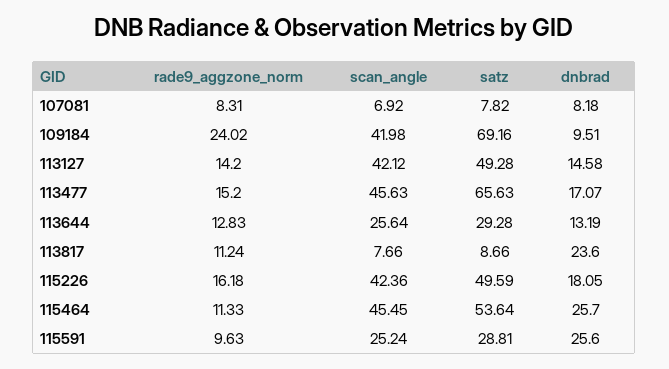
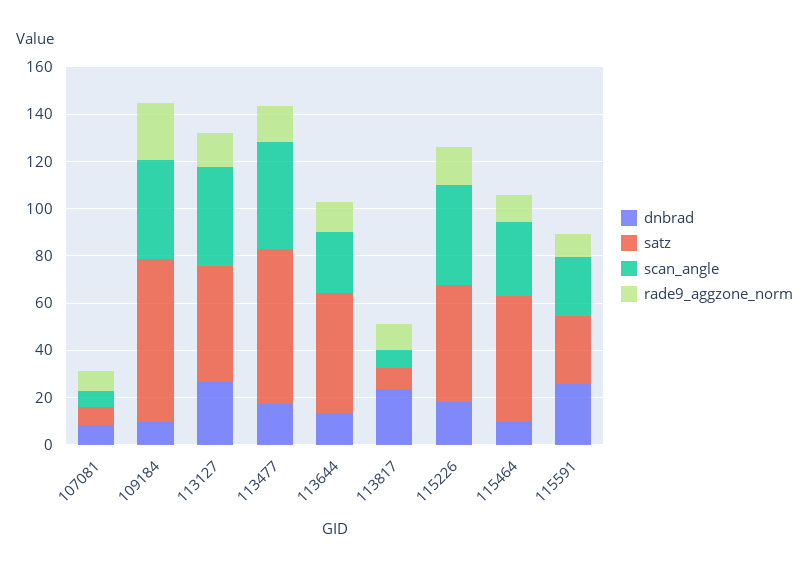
dnbrad, 113127: 14.58 -> 25
satz, 113644: 29.28 -> 50
scan_angle, 115464: 45.45 -> 30
dnbrad, 115464: 25.7 -> 10

